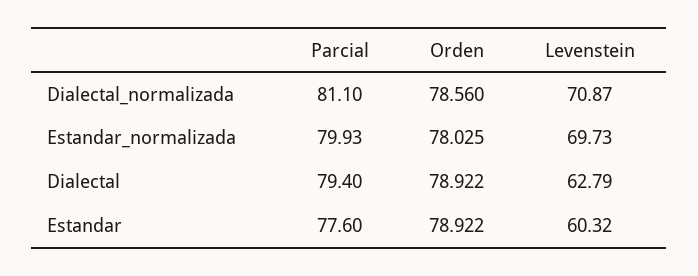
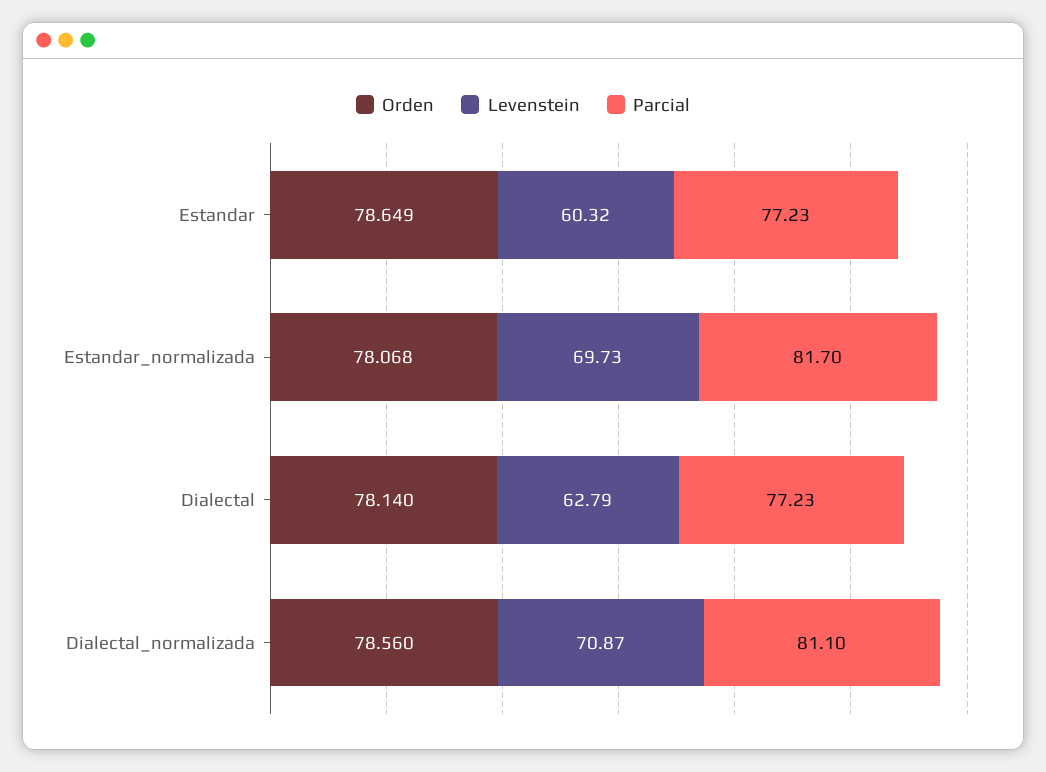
Parcial, Estandar_normalizada: 79.93 -> 81.7
Orden, Estandar_normalizada: 78.025 -> 78.068
Parcial, Dialectal: 79.4 -> 77.23
Orden, Dialectal: 78.922 -> 78.14
Parcial, Estandar: 77.6 -> 77.23
Orden, Estandar: 78.922 -> 78.649

